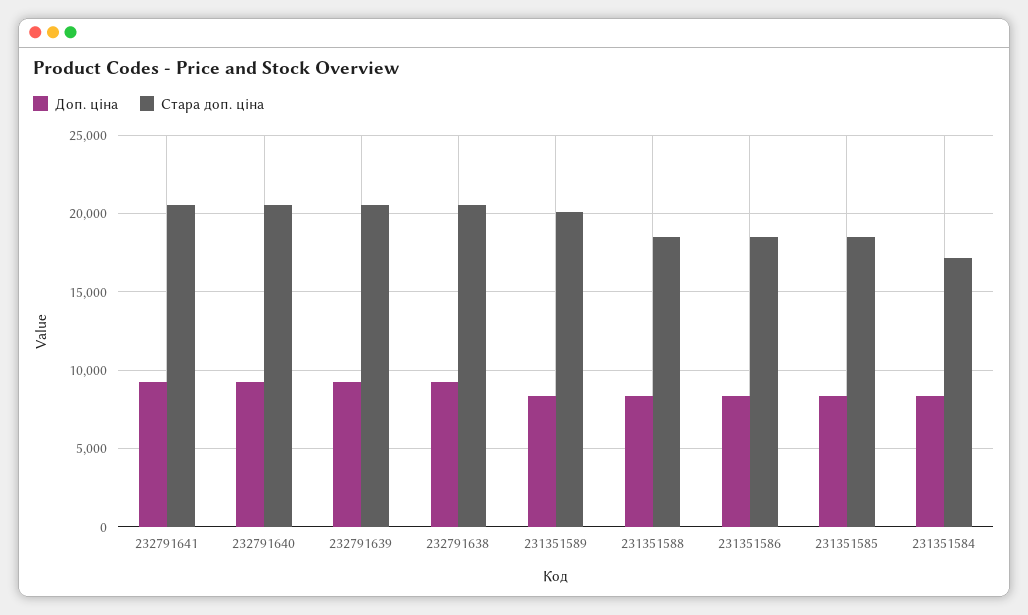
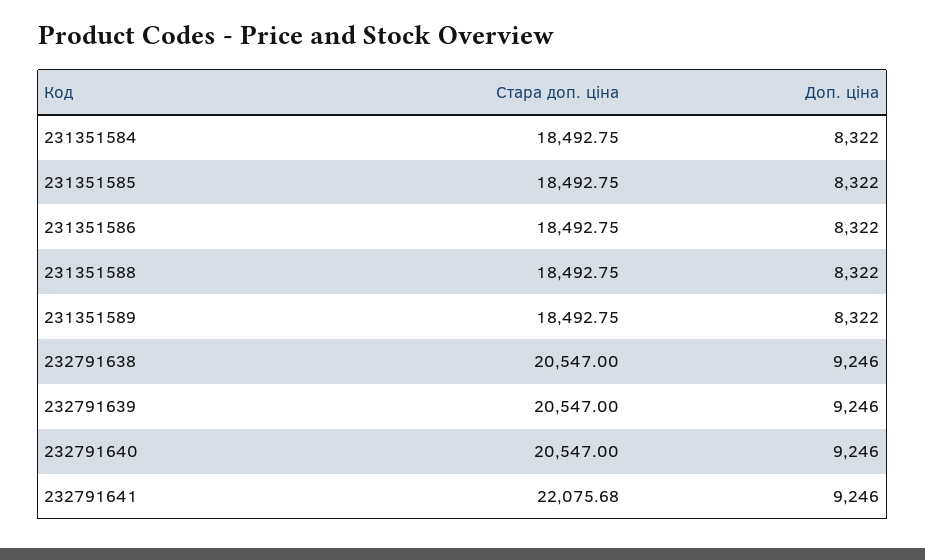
Стара доп. ціна, 232791641: 20500 -> 22075.68
Стара доп. ціна, 231351589: 20000 -> 18492.75
Стара доп. ціна, 231351584: 17000 -> 18492.75

